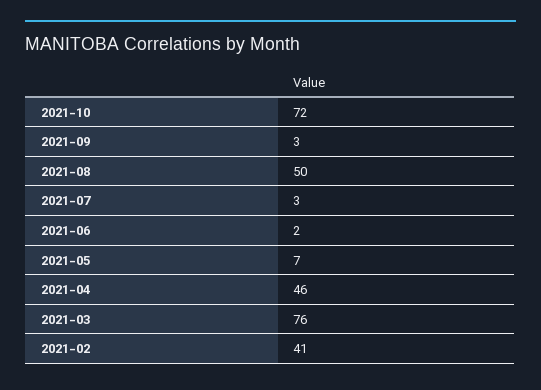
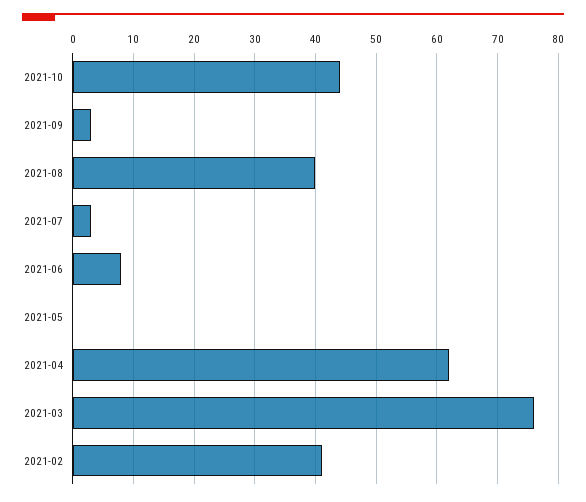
2021-10: 72 -> 44
2021-08: 50 -> 40
2021-06: 2 -> 8
2021-05: 7 -> 0
2021-04: 46 -> 62

